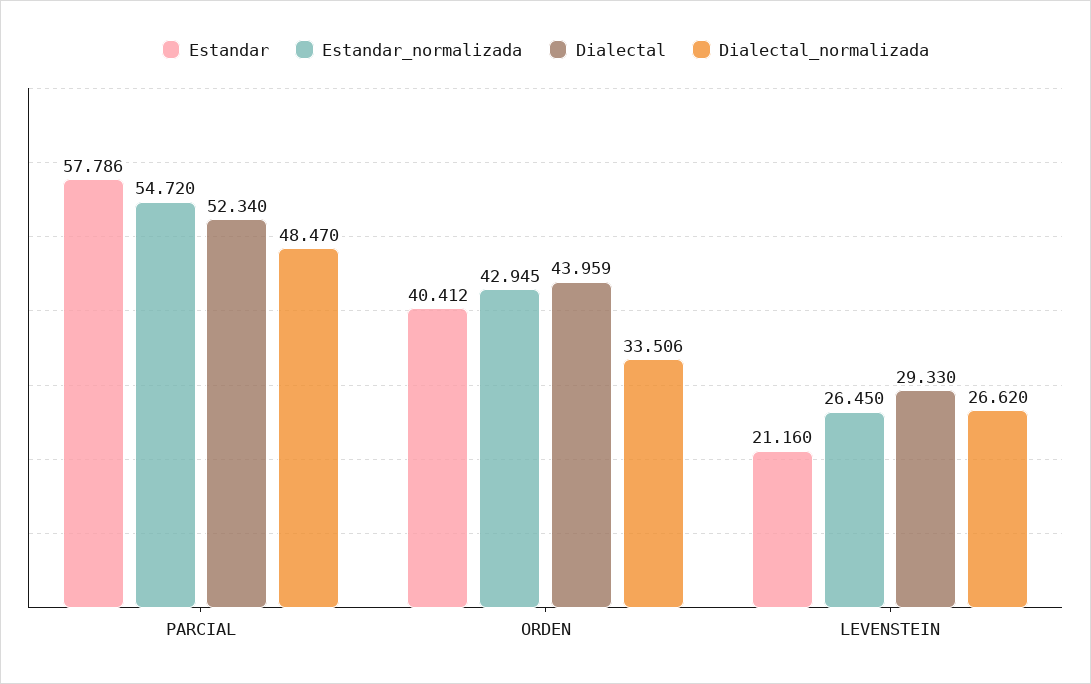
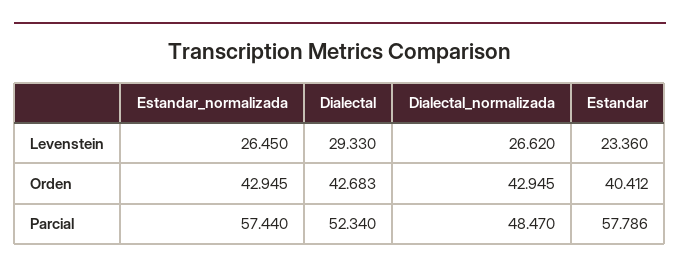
Estandar_normalizada, PARCIAL: 54.72 -> 57.44
Dialectal, ORDEN: 43.959 -> 42.683
Dialectal_normalizada, ORDEN: 33.506 -> 42.945
Estandar, LEVENSTEIN: 21.16 -> 23.36

